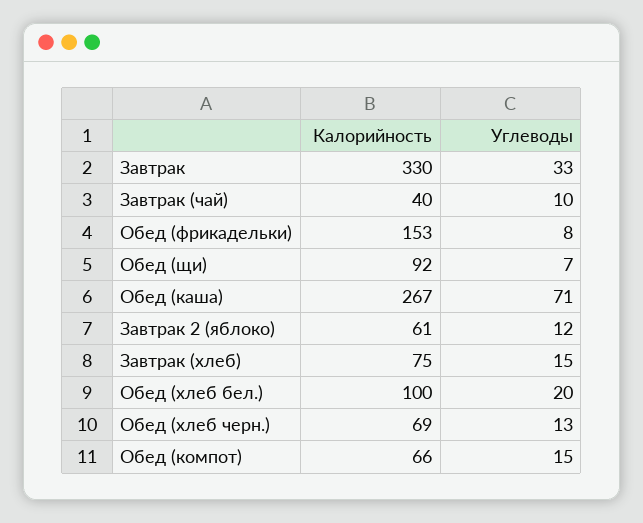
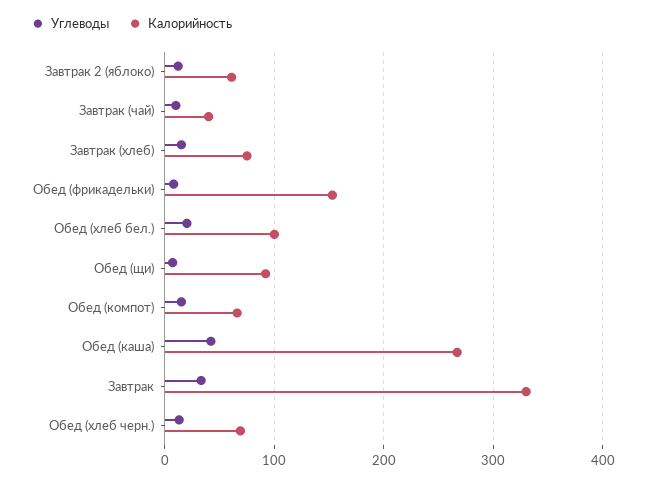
Углеводы, Обед (каша): 71 -> 40

